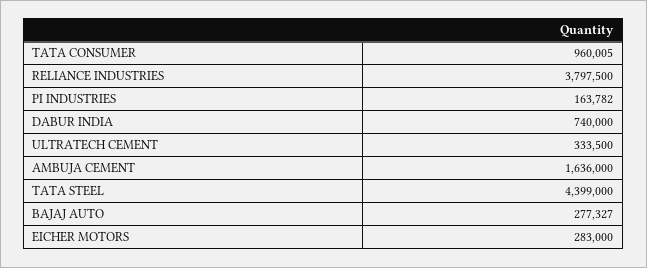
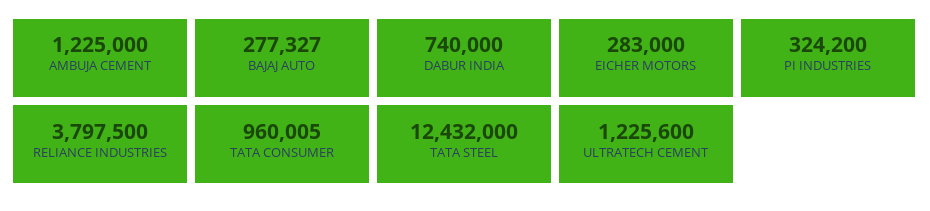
PI INDUSTRIES: 163782 -> 324200
ULTRATECH CEMENT: 333500 -> 1225600
AMBUJA CEMENT: 1636000 -> 1225000
TATA STEEL: 4399000 -> 12432000

